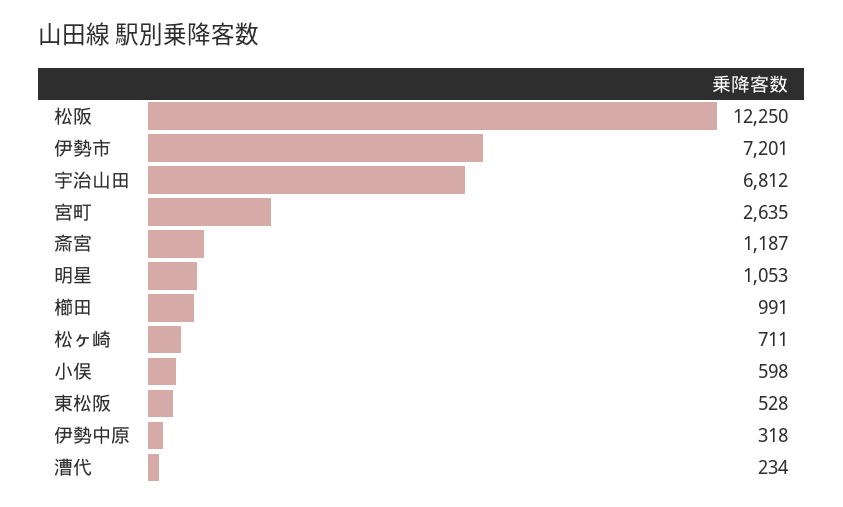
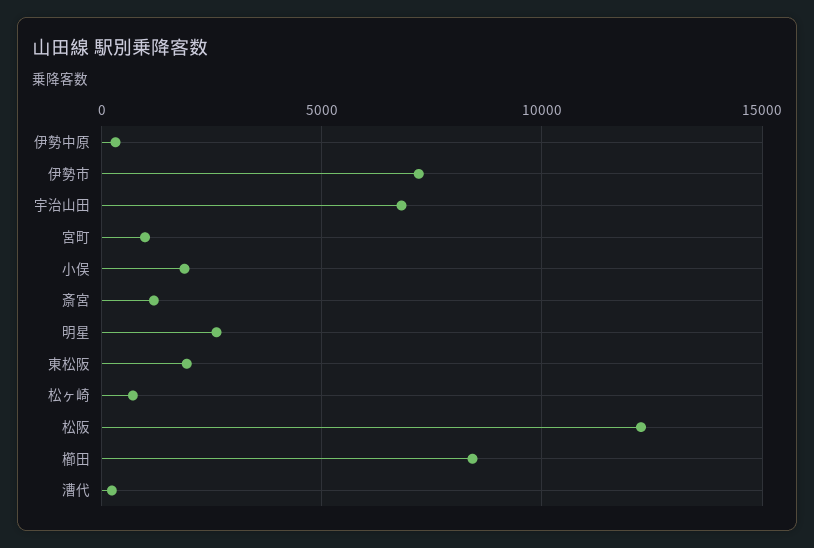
宮町: 2635 -> 1000
明星: 1053 -> 2500
櫛田: 991 -> 8500
小俣: 598 -> 2000
東松阪: 528 -> 2000

